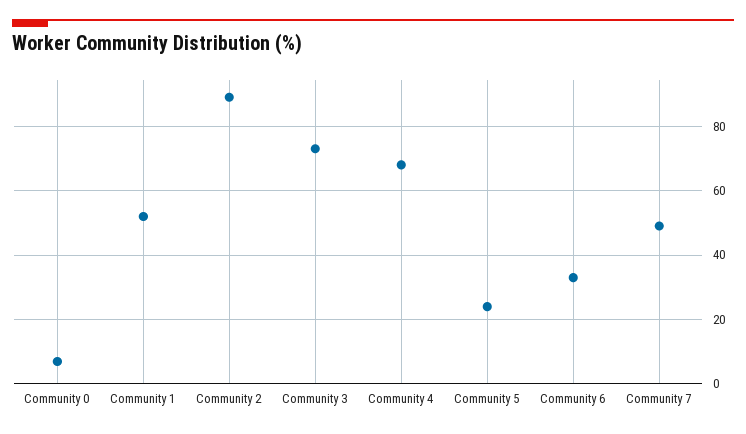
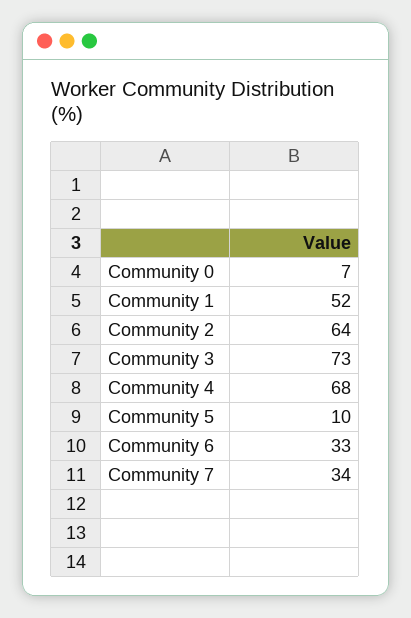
Community 2: 90 -> 64
Community 5: 25 -> 10
Community 7: 50 -> 34

